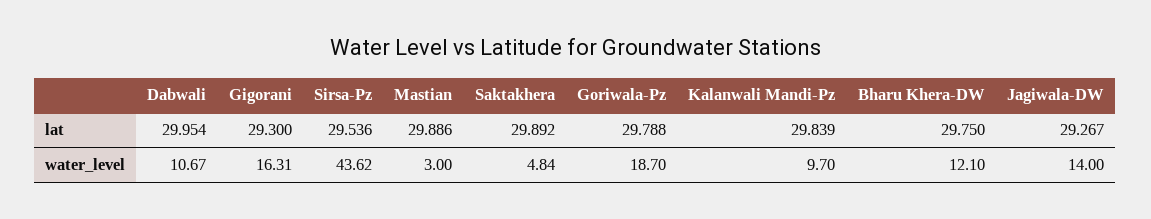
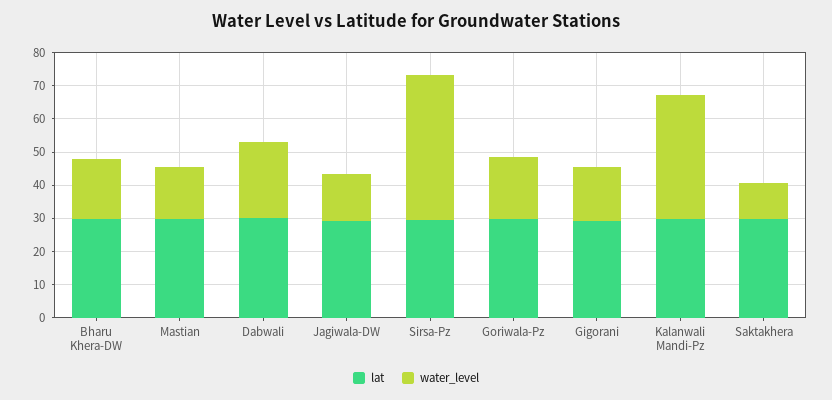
water_level, Dabwali: 10.67 -> 22.5
water_level, Mastian: 3 -> 15
water_level, Saktakhera: 4.84 -> 10
water_level, Kalanwali Mandi-Pz: 9.7 -> 37.5
water_level, Bharu Khera-DW: 12.1 -> 17.5

